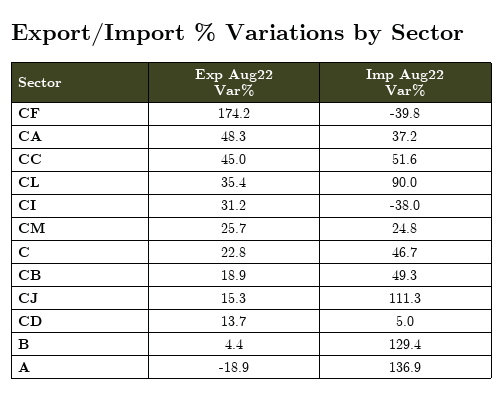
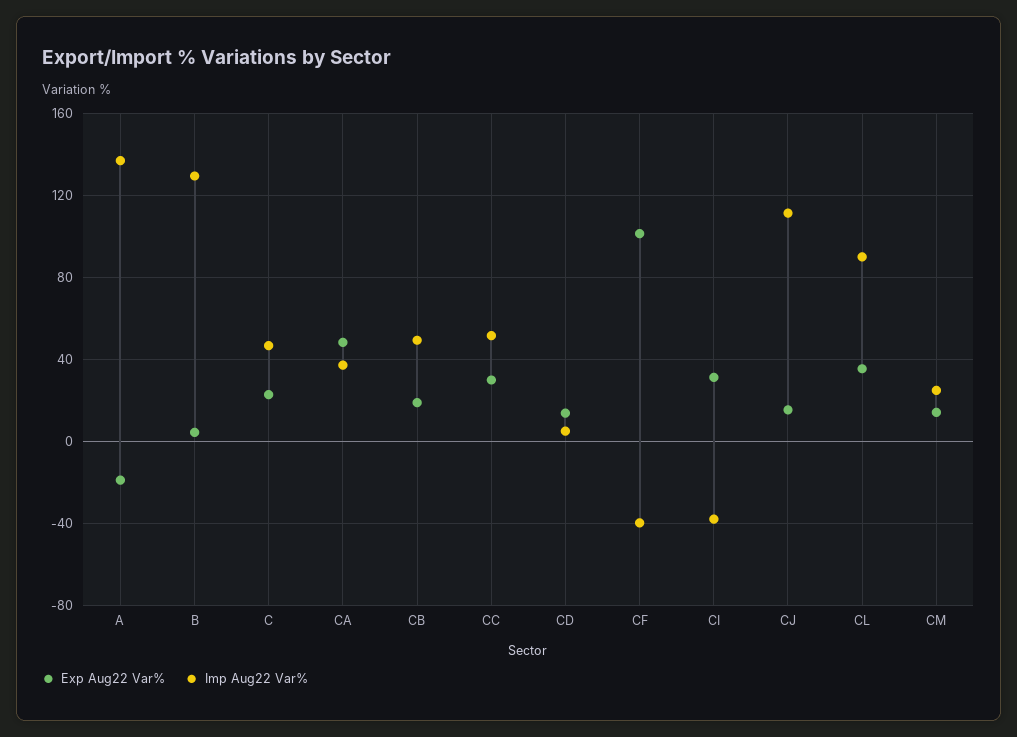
Exp Aug22 Var%, CF: 174.2 -> 100
Exp Aug22 Var%, CC: 45 -> 30
Exp Aug22 Var%, CM: 25.7 -> 15

